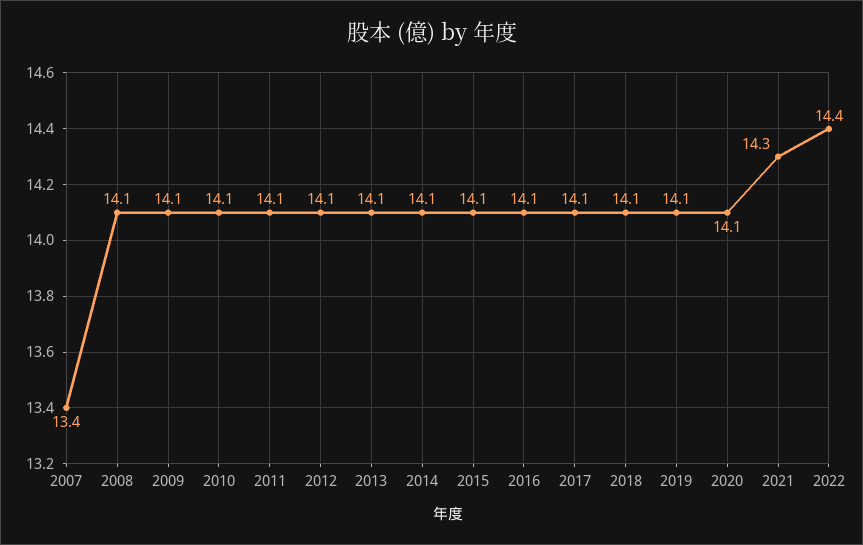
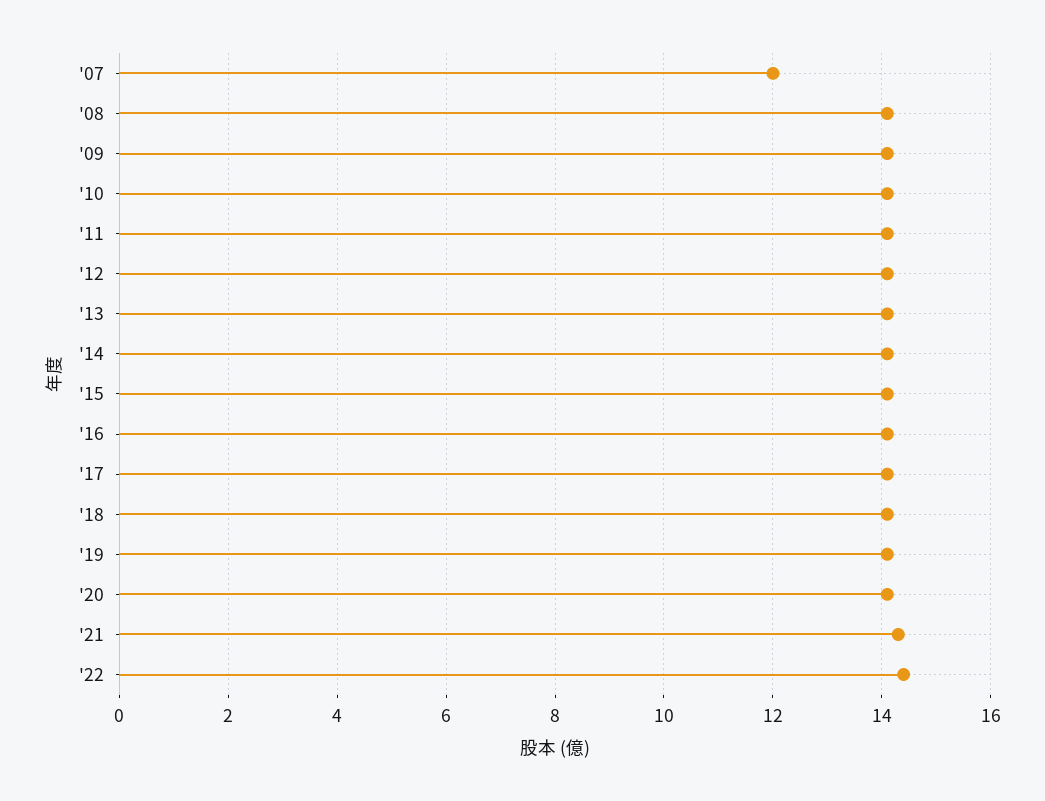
2007: 13.4 -> 12

